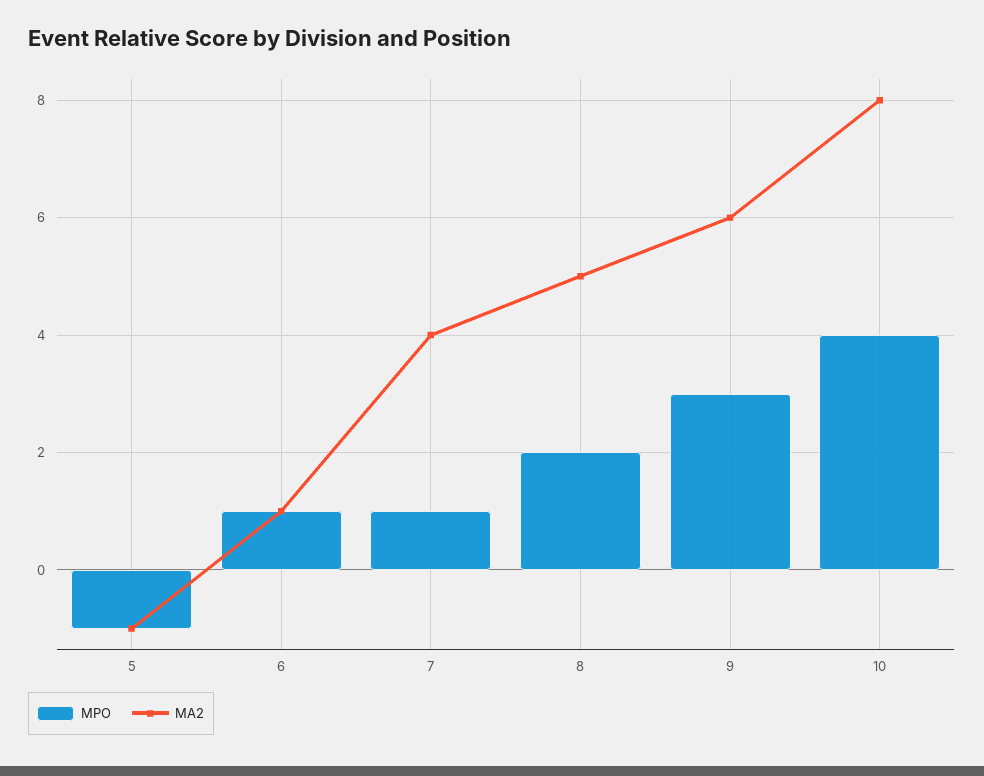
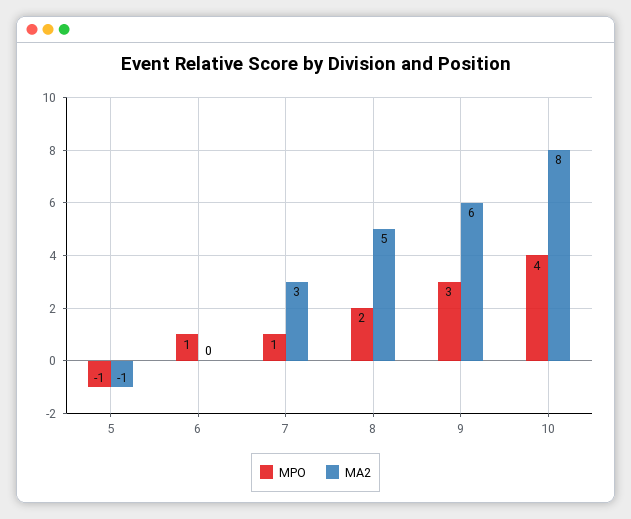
MA2, 6: 1 -> 0
MA2, 7: 4 -> 3

